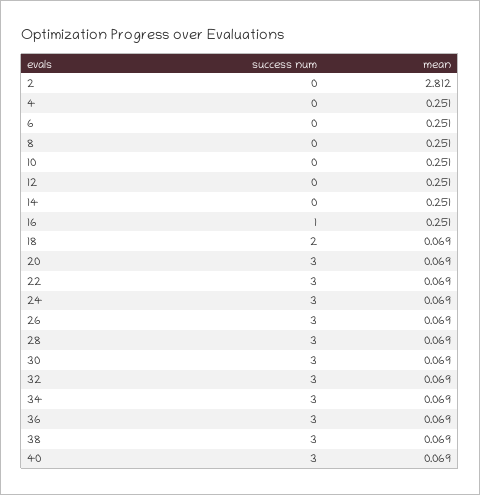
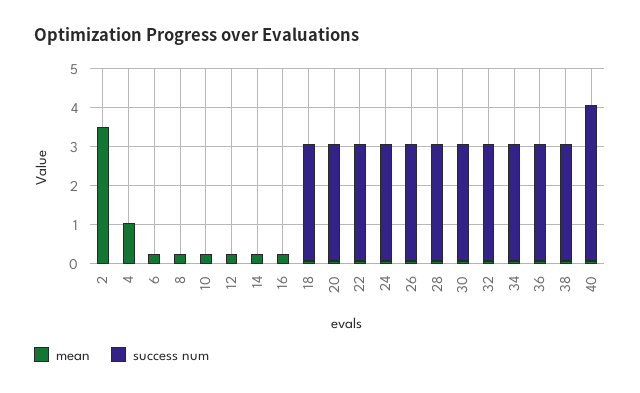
mean, 2: 2.812 -> 3.5
mean, 4: 0.251 -> 1
success num, 16: 1 -> 0
success num, 18: 2 -> 3
success num, 40: 3 -> 4

